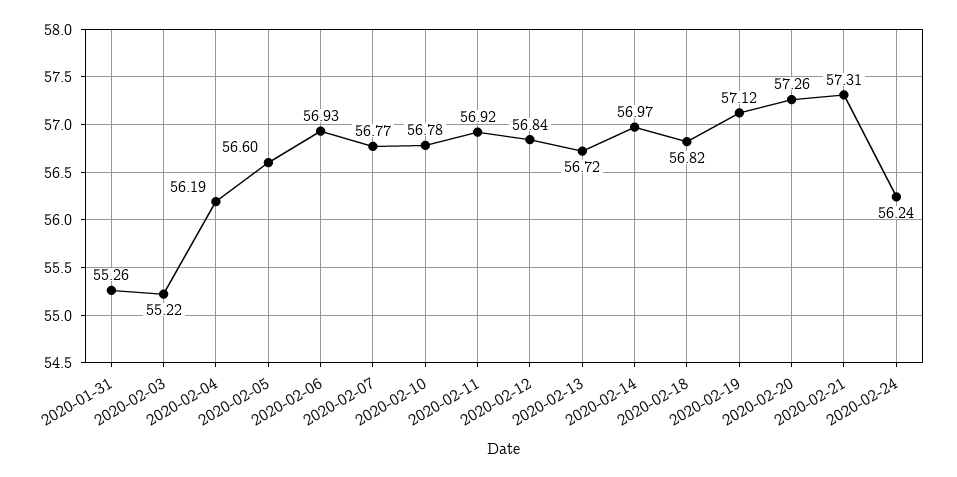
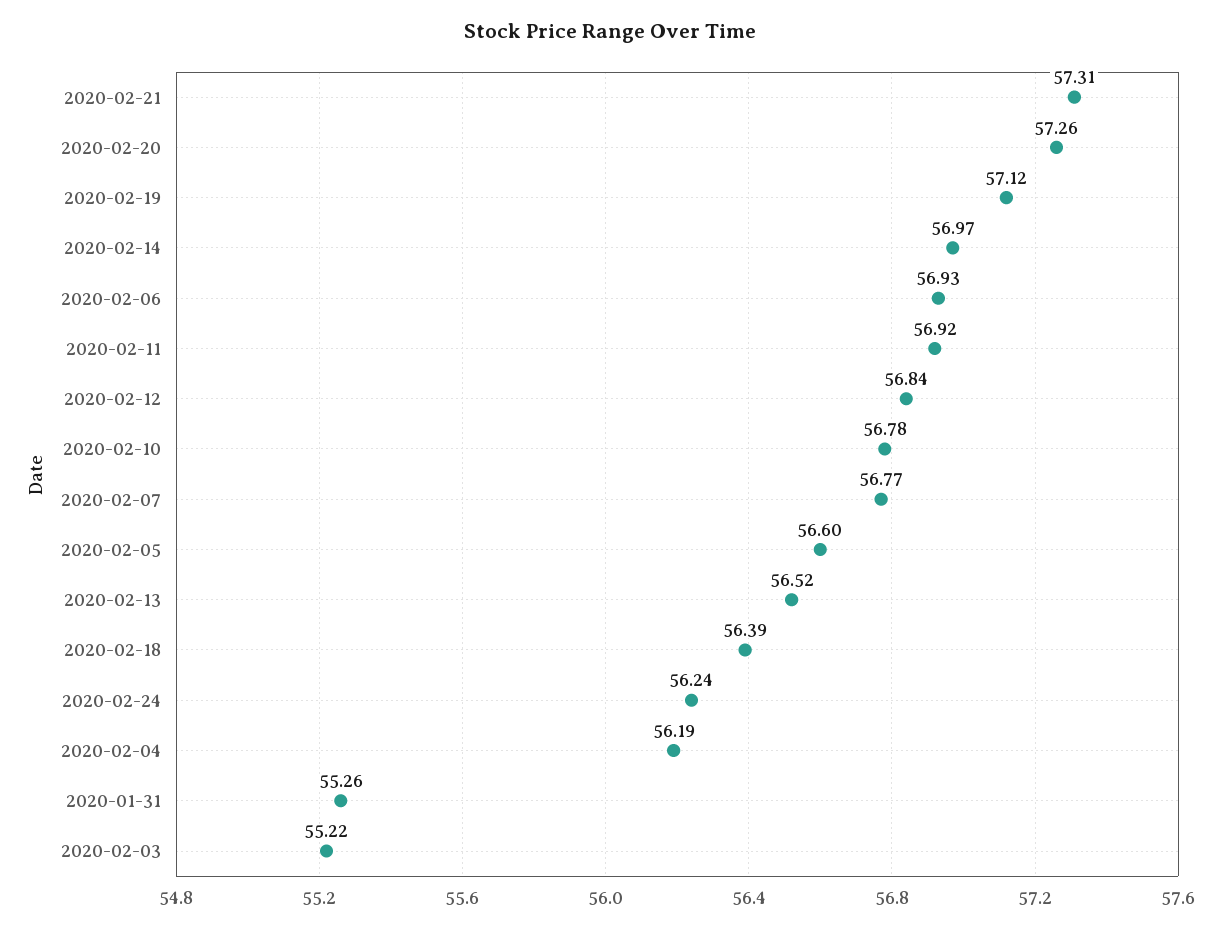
2020-02-13: 56.72 -> 56.52
2020-02-18: 56.82 -> 56.39

